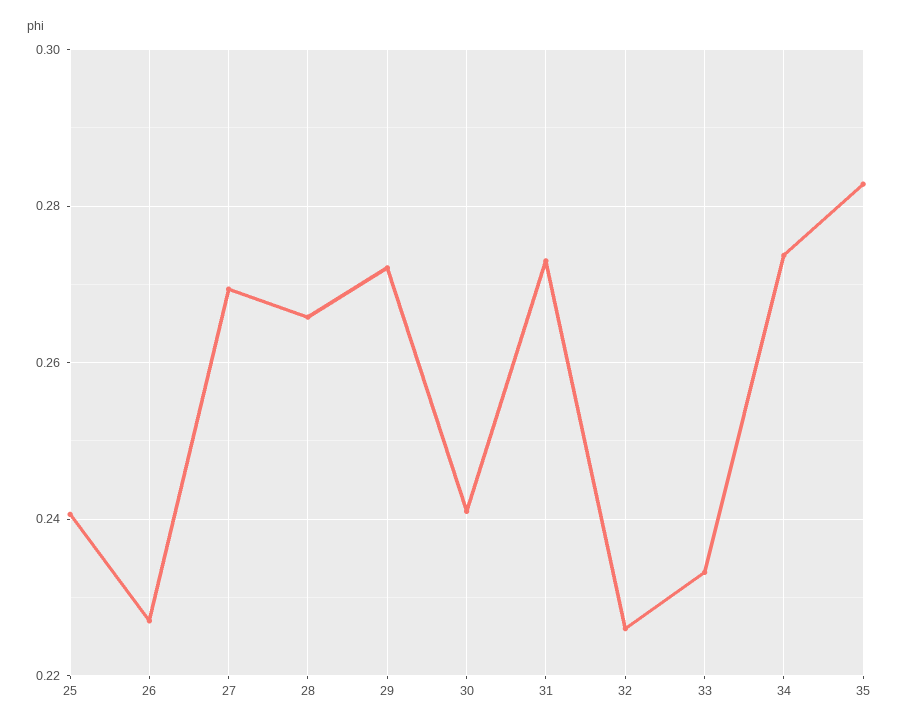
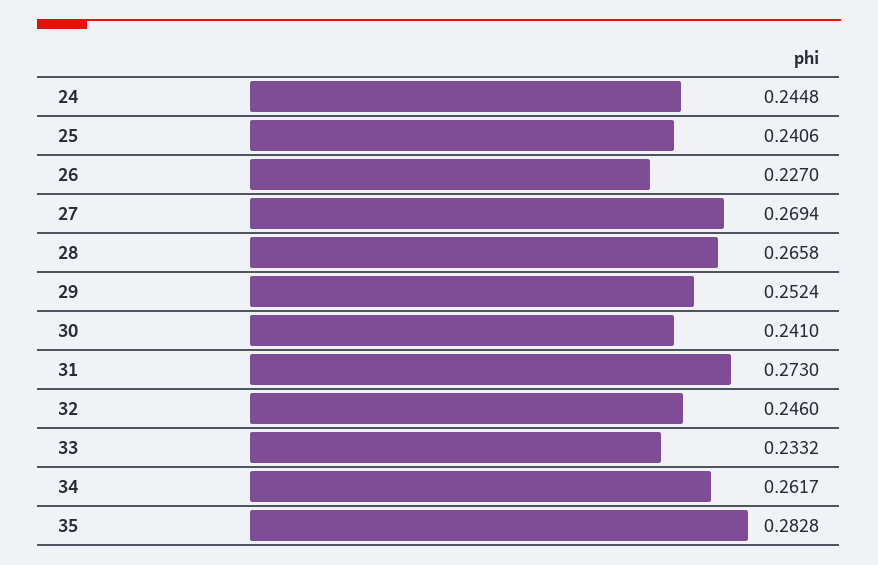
29: 0.272 -> 0.2524
32: 0.226 -> 0.246
34: 0.274 -> 0.2617
24: none -> 0.2448

